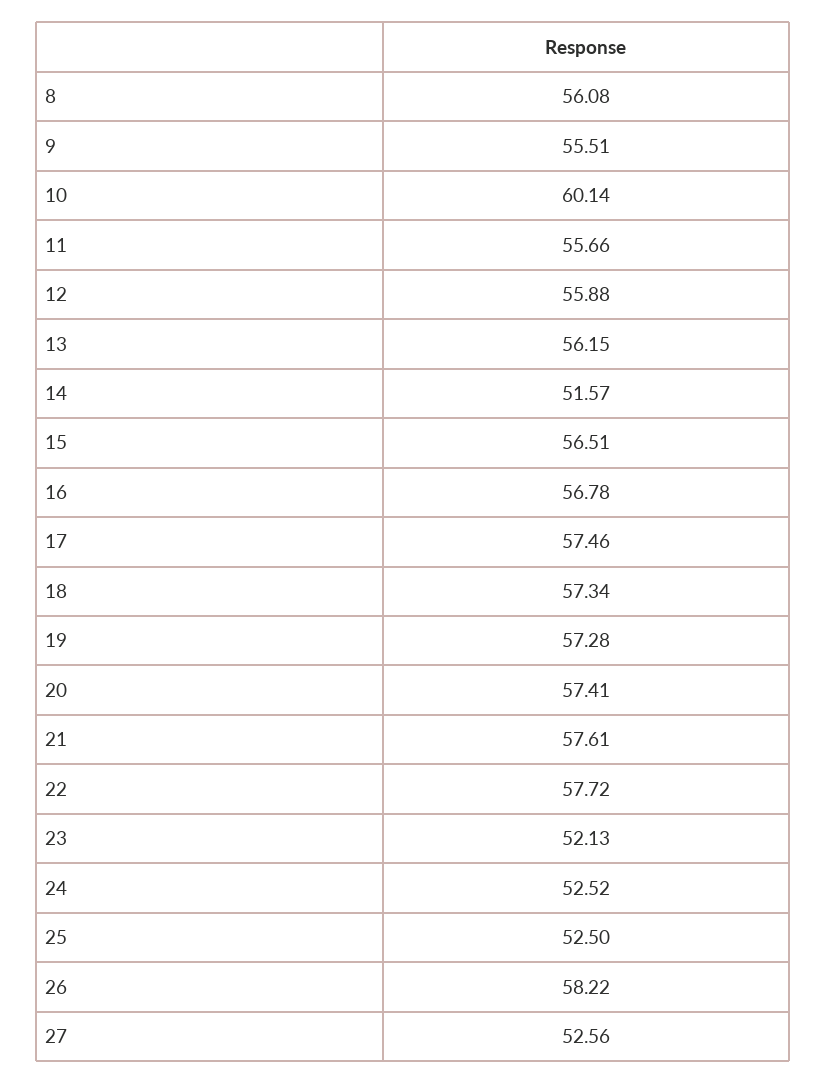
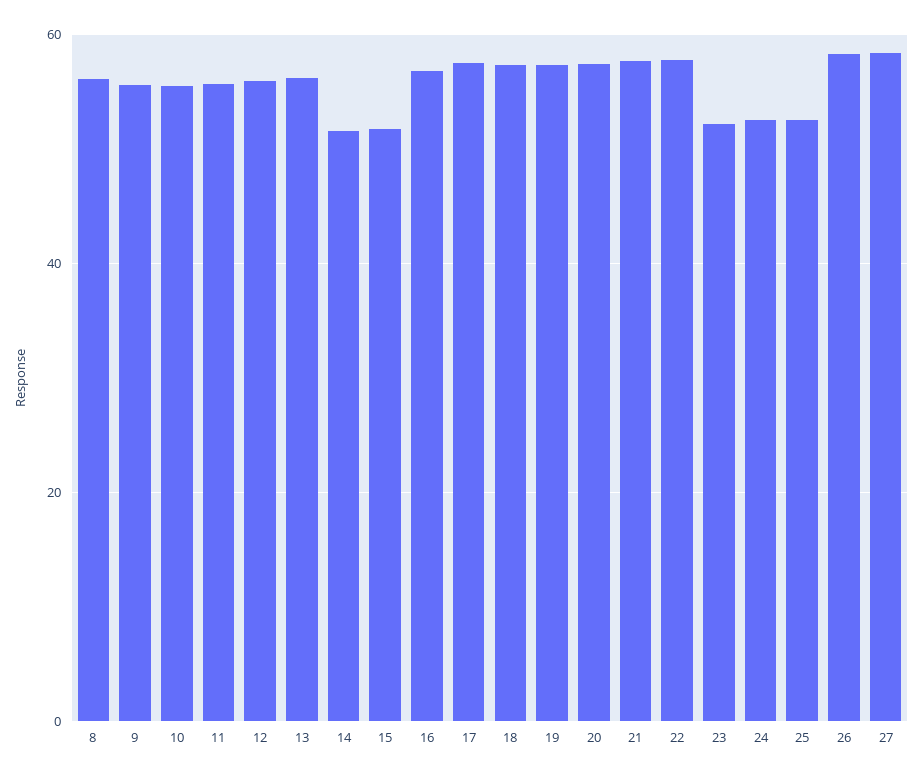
10: 60.14 -> 56
15: 56.51 -> 52
27: 52.56 -> 58

